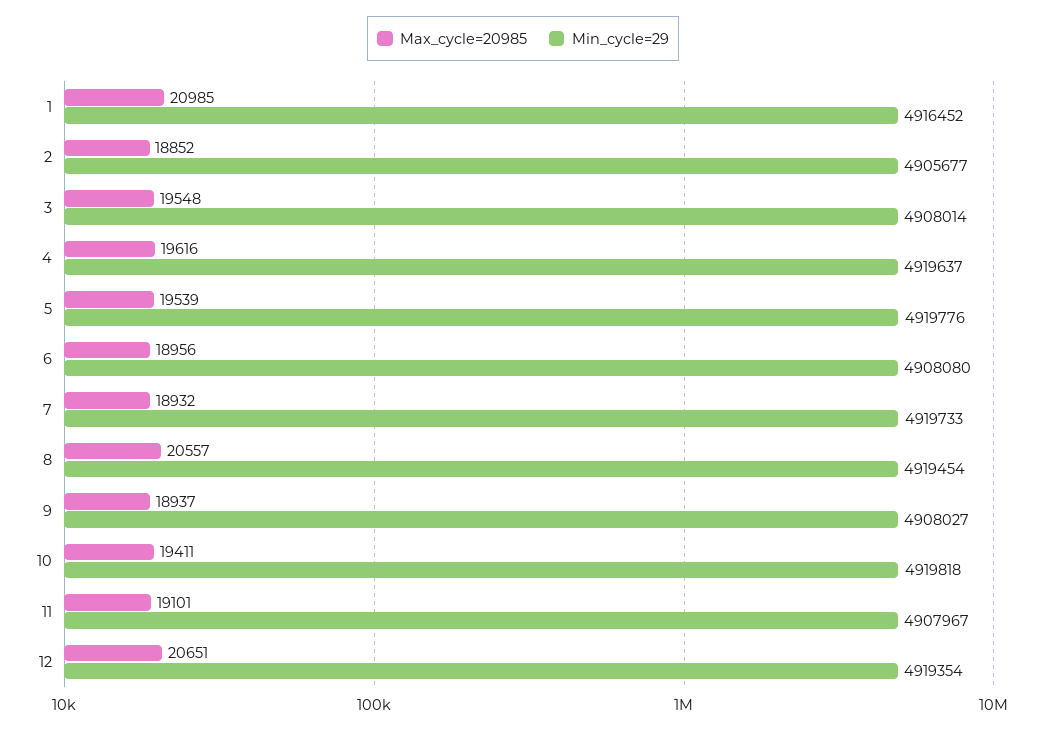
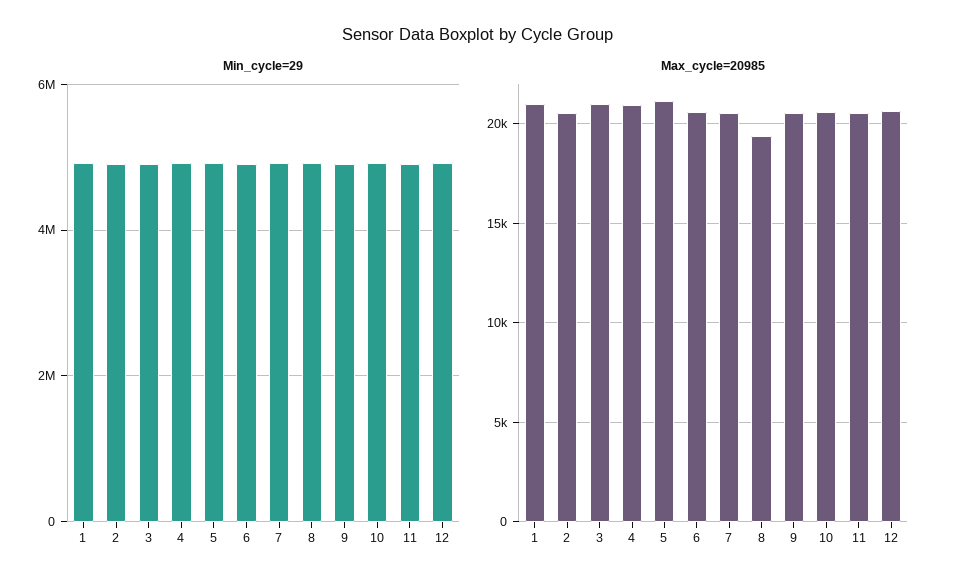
Max_cycle=20985, 2: 18852 -> 20500
Max_cycle=20985, 3: 19548 -> 21000
Max_cycle=20985, 4: 19616 -> 21000
Max_cycle=20985, 5: 19539 -> 21000
Max_cycle=20985, 6: 18956 -> 20500
Max_cycle=20985, 7: 18932 -> 20500
Max_cycle=20985, 8: 20557 -> 19500
Max_cycle=20985, 9: 18937 -> 20500
Max_cycle=20985, 10: 19411 -> 20500
Max_cycle=20985, 11: 19101 -> 20500

